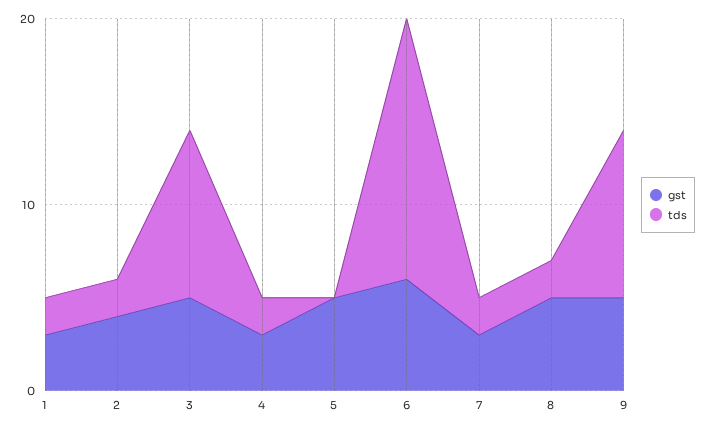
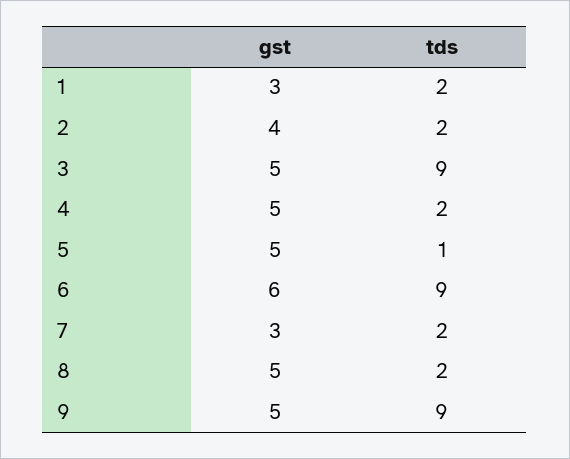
gst, 4: 3 -> 5
tds, 5: 0 -> 1
tds, 6: 14 -> 9

